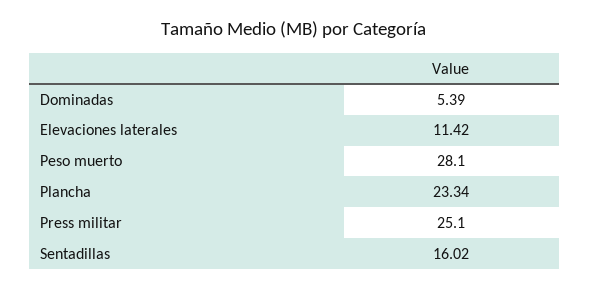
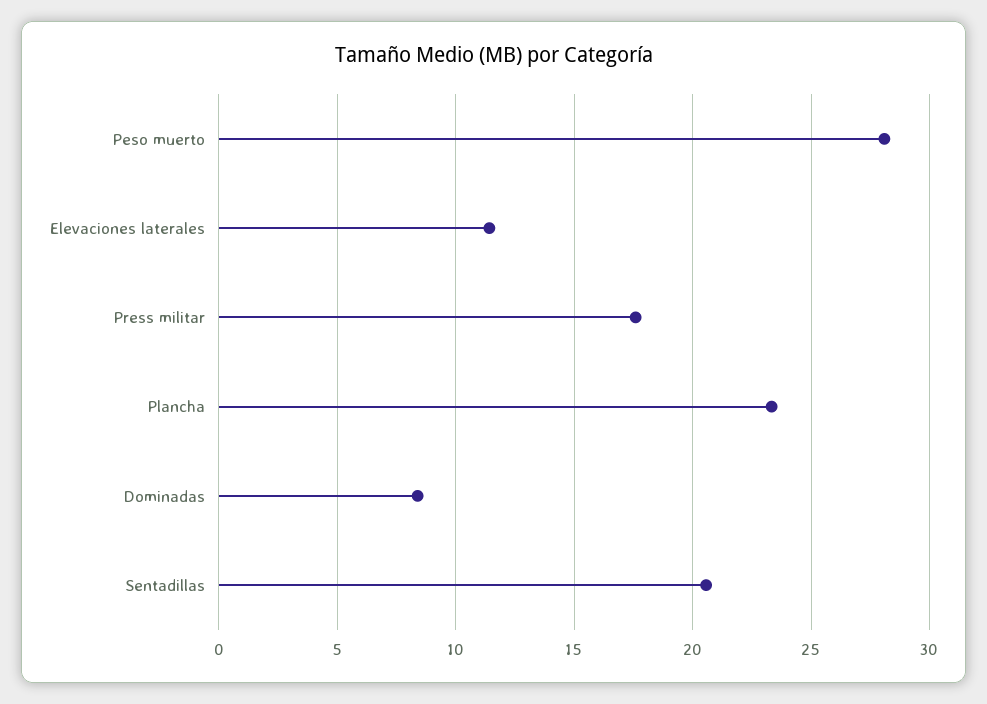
Dominadas: 5.39 -> 8.5
Press militar: 25.1 -> 17.5
Sentadillas: 16.02 -> 20.5

